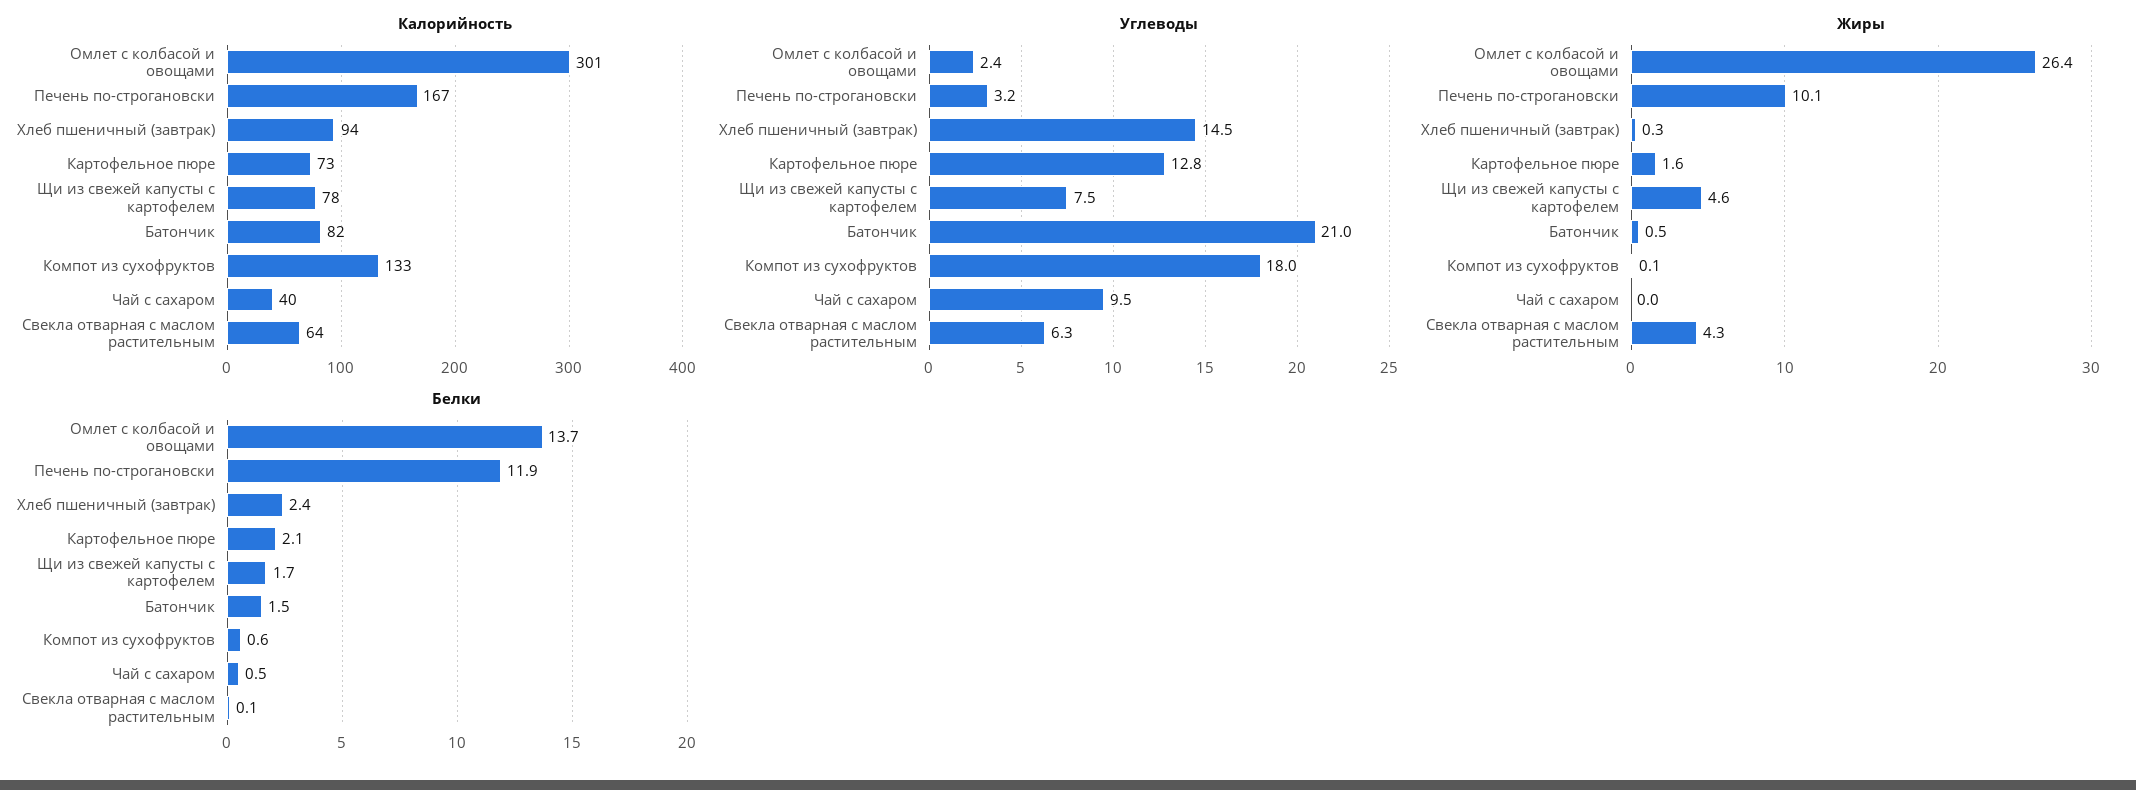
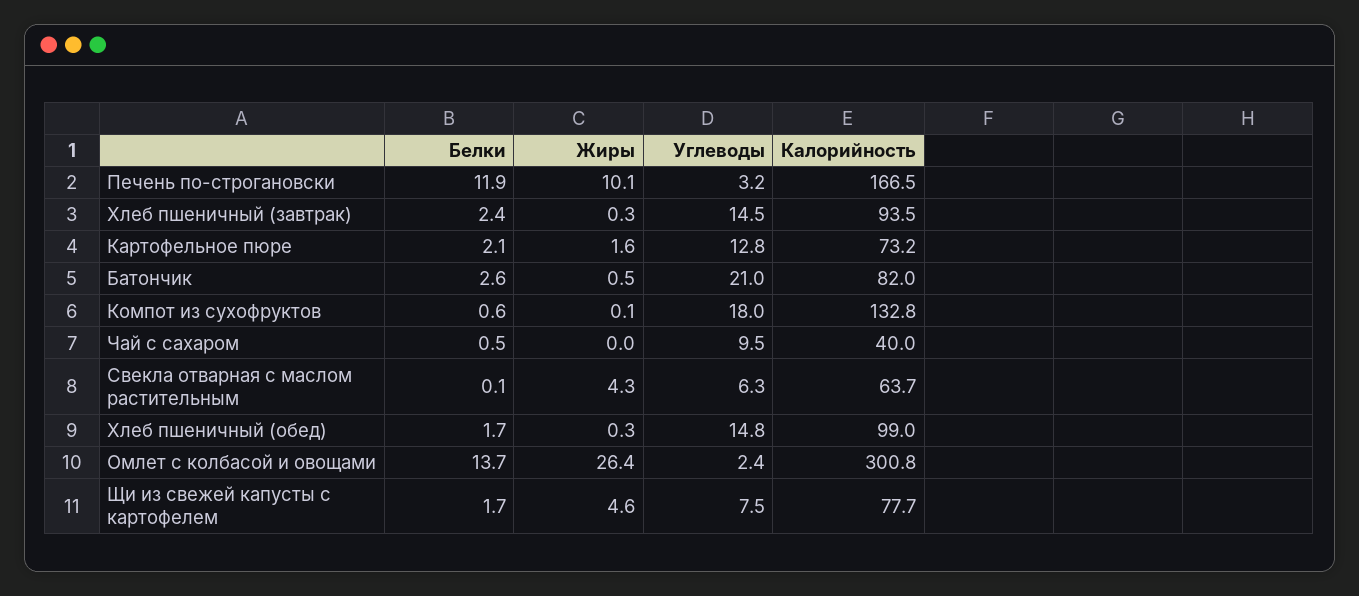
Белки, Батончик: 1.5 -> 2.6
Белки, Хлеб пшеничный (обед): none -> 1.7
Жиры, Хлеб пшеничный (обед): none -> 0.3
Углеводы, Хлеб пшеничный (обед): none -> 14.8
Калорийность, Хлеб пшеничный (обед): none -> 99

